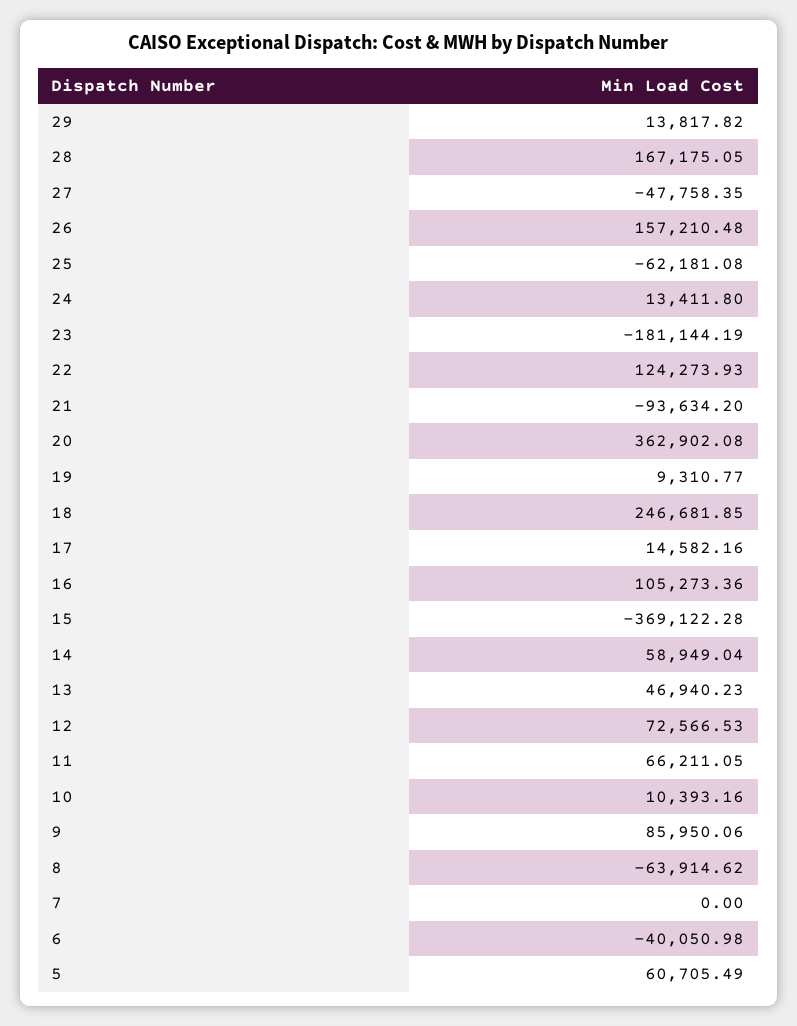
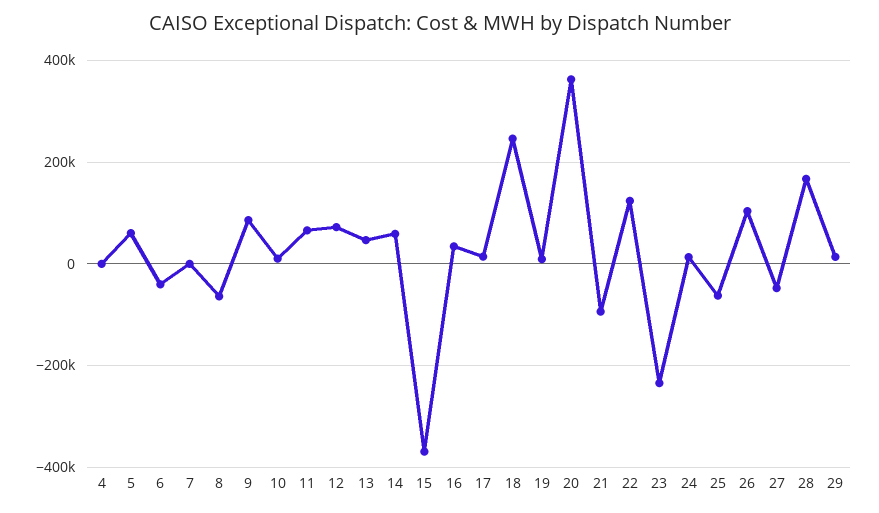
26: 157210.48 -> 100000
23: -181144.19 -> -240000
16: 105273.36 -> 40000
4: none -> 0

